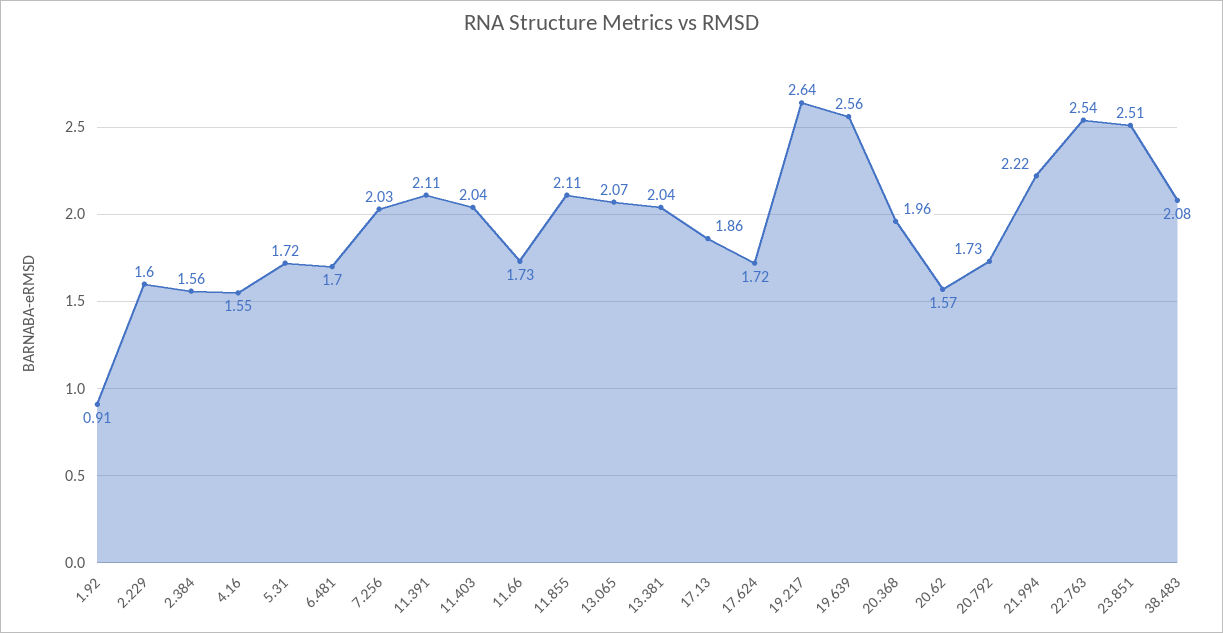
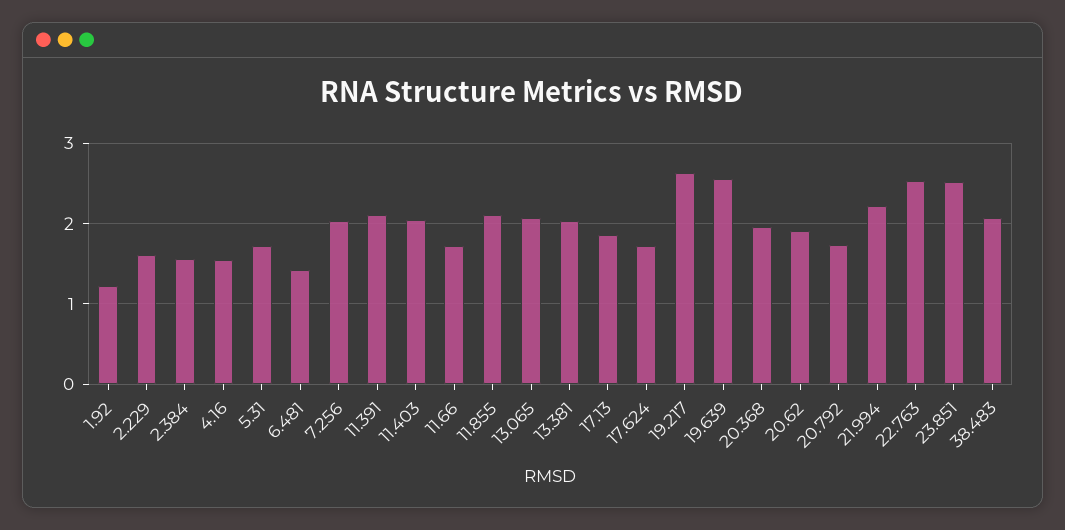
1.92: 0.91 -> 1.2
6.481: 1.7 -> 1.4
20.62: 1.57 -> 1.9

